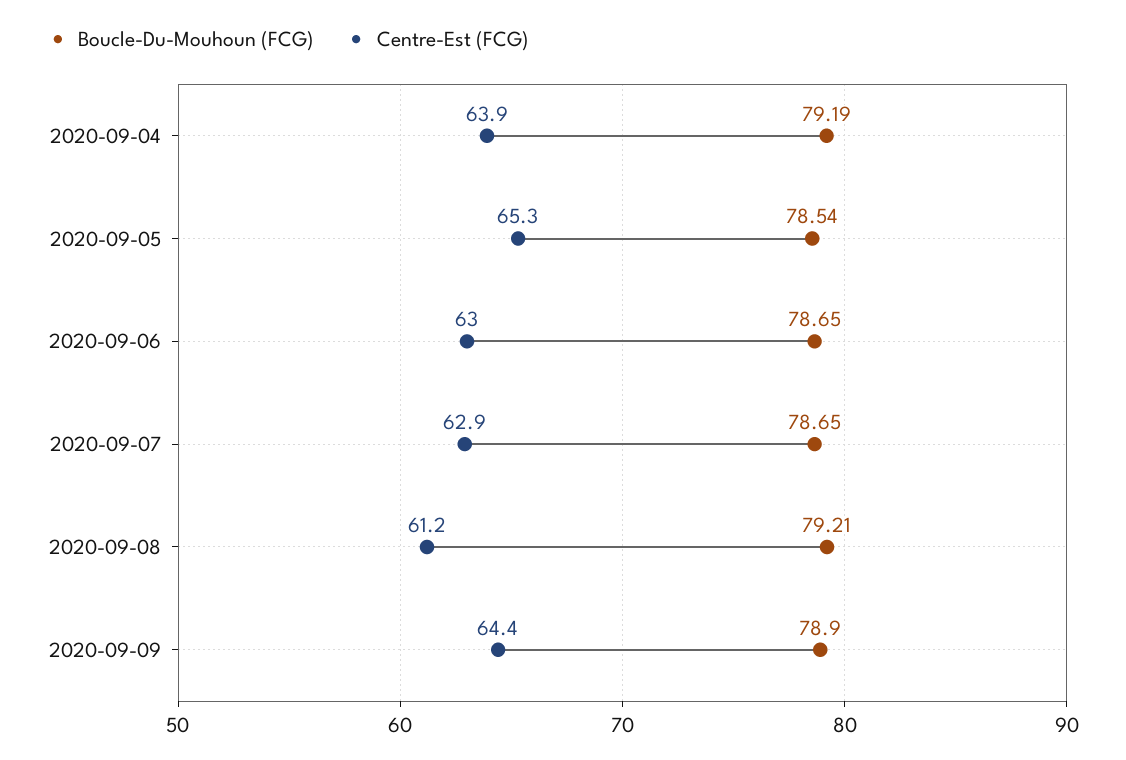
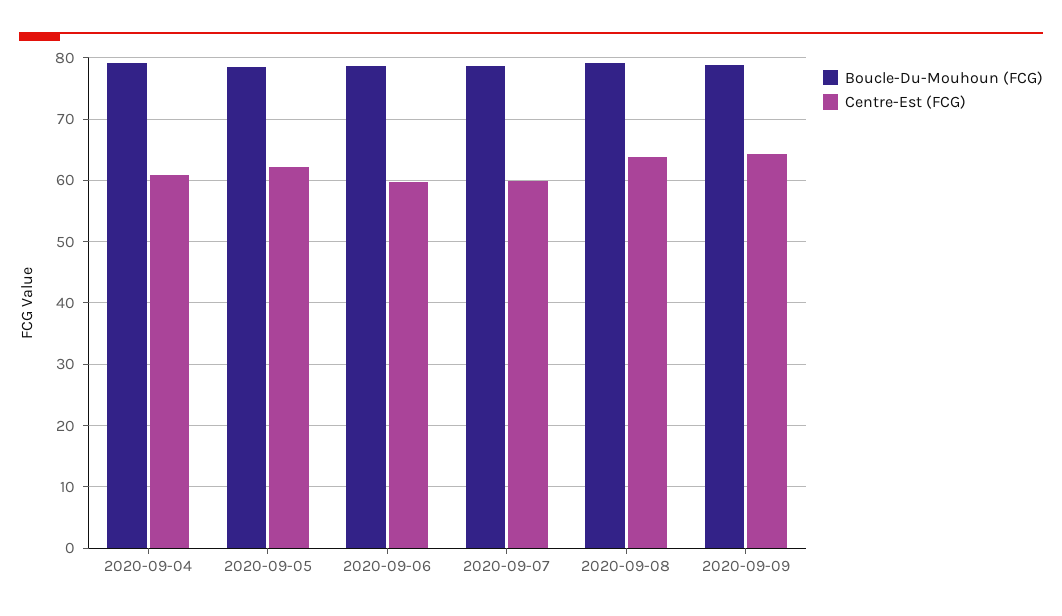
Centre-Est (FCG), 2020-09-04: 63.9 -> 61
Centre-Est (FCG), 2020-09-05: 65.3 -> 62
Centre-Est (FCG), 2020-09-06: 63 -> 60
Centre-Est (FCG), 2020-09-07: 62.9 -> 60
Centre-Est (FCG), 2020-09-08: 61.2 -> 64

